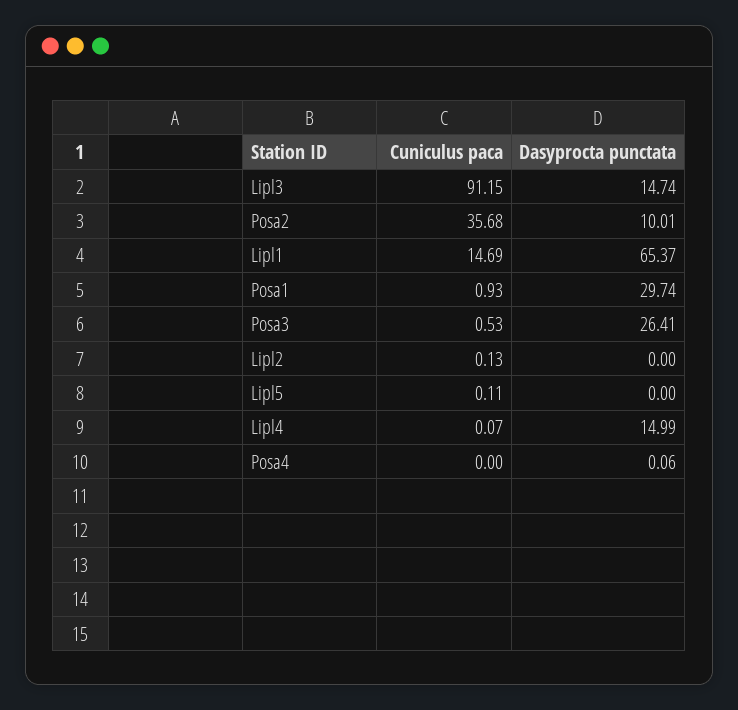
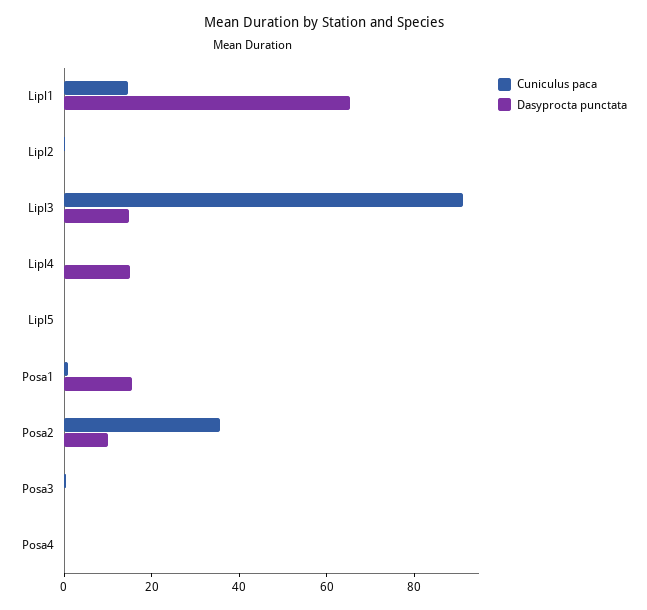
Dasyprocta punctata, Posa1: 29.74 -> 15
Dasyprocta punctata, Posa3: 26.41 -> 0

